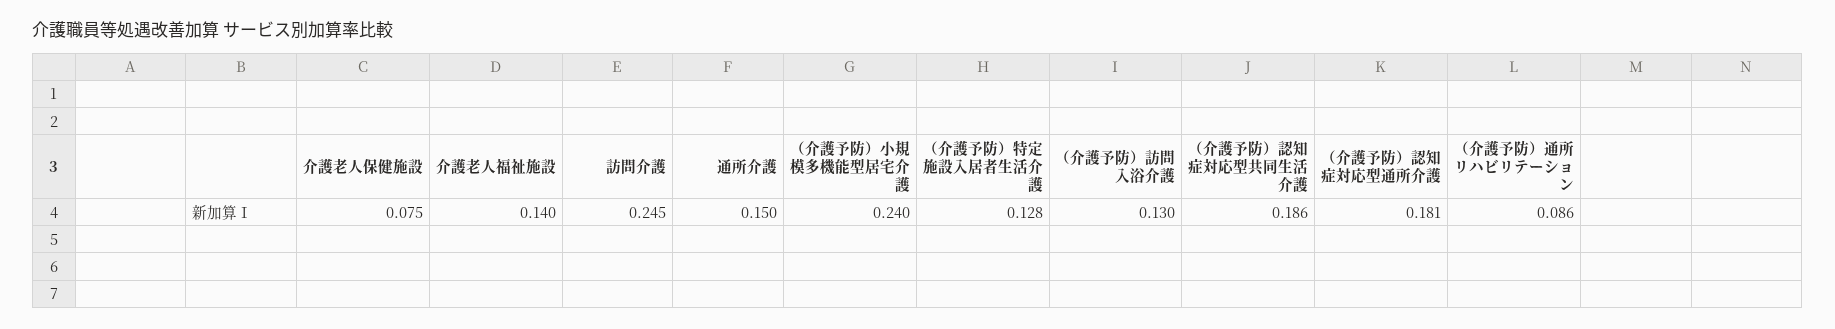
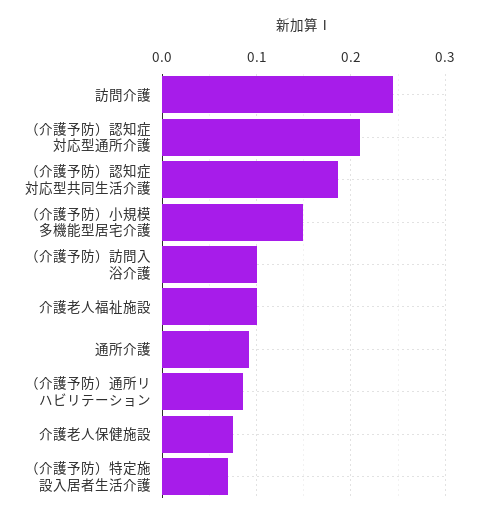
介護老人福祉施設: 0.14 -> 0.1
通所介護: 0.15 -> 0.09
（介護予防）小規模多機能型居宅介護: 0.24 -> 0.15
（介護予防）特定施設入居者生活介護: 0.128 -> 0.07
（介護予防）訪問入浴介護: 0.13 -> 0.1
（介護予防）認知症対応型通所介護: 0.181 -> 0.21

